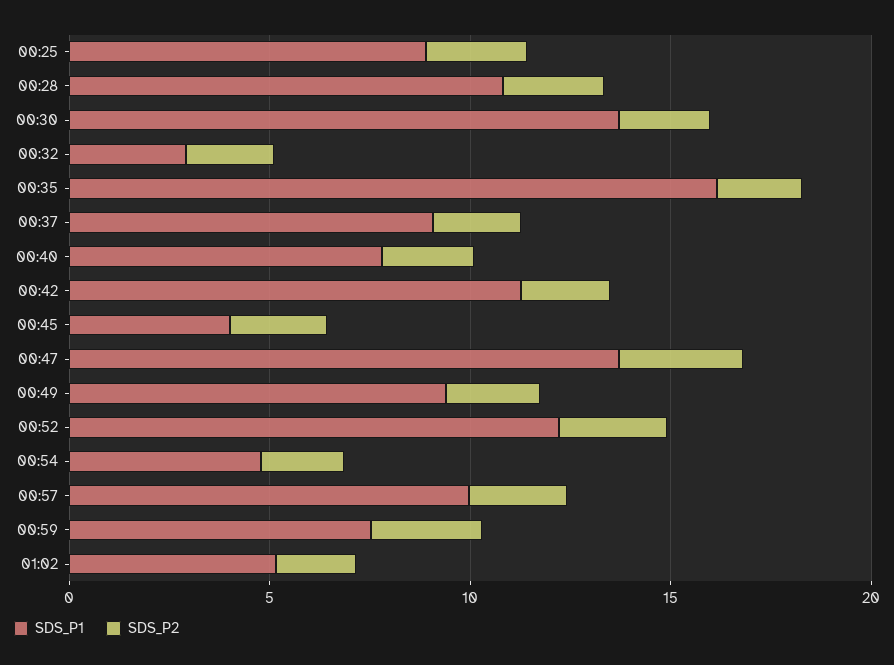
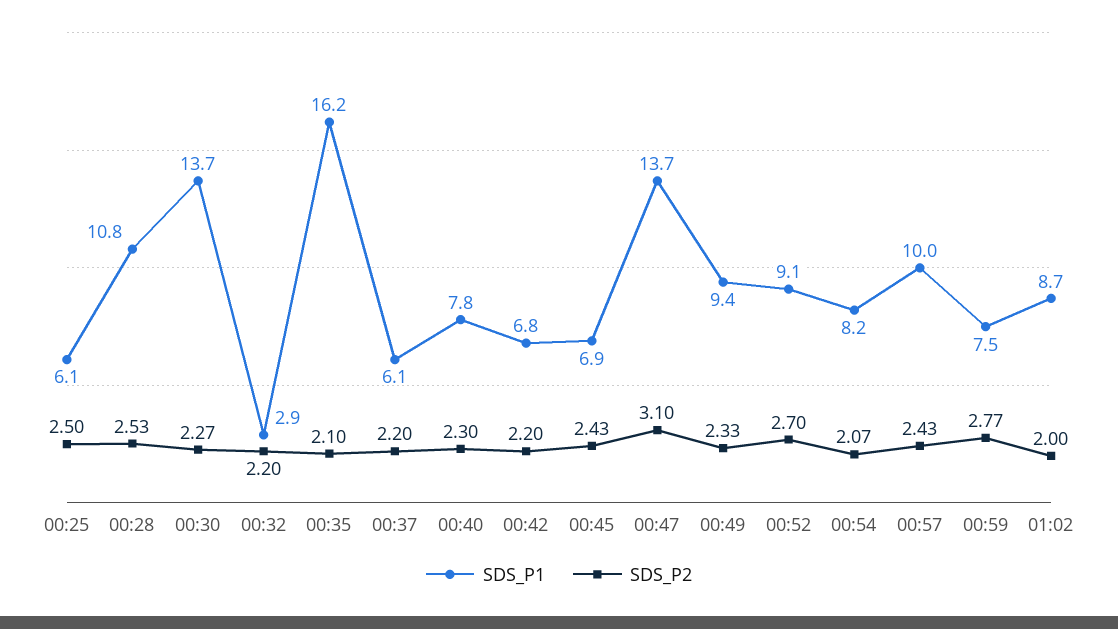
SDS_P1, 00:25: 9 -> 6.1
SDS_P1, 00:37: 9 -> 6.1
SDS_P1, 00:42: 11 -> 6.8
SDS_P1, 00:45: 4 -> 6.9
SDS_P1, 00:52: 12 -> 9.1
SDS_P1, 00:54: 5 -> 8.2
SDS_P1, 01:02: 5 -> 8.7

